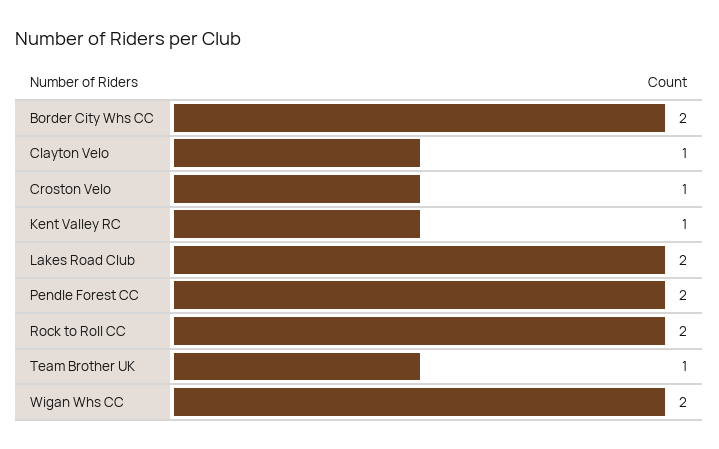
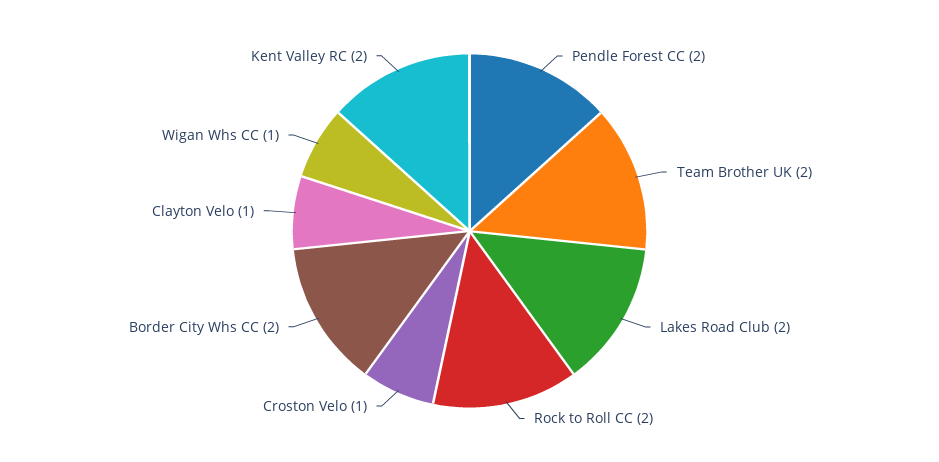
Kent Valley RC: 1 -> 2
Team Brother UK: 1 -> 2
Wigan Whs CC: 2 -> 1

